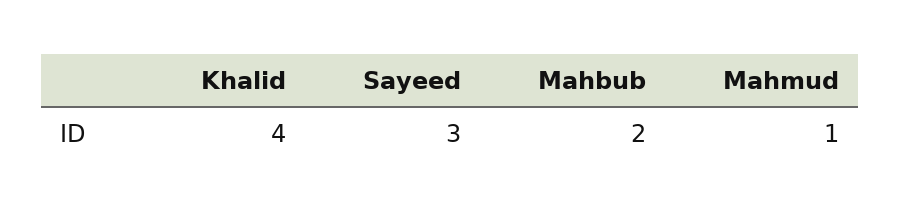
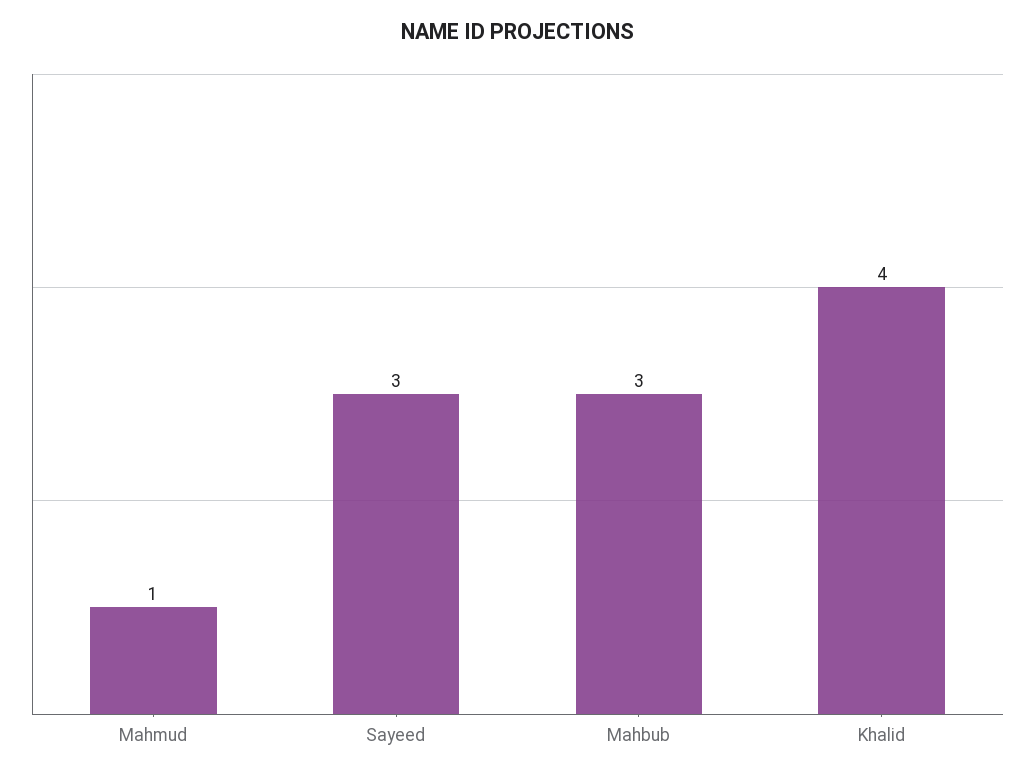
Mahbub: 2 -> 3

